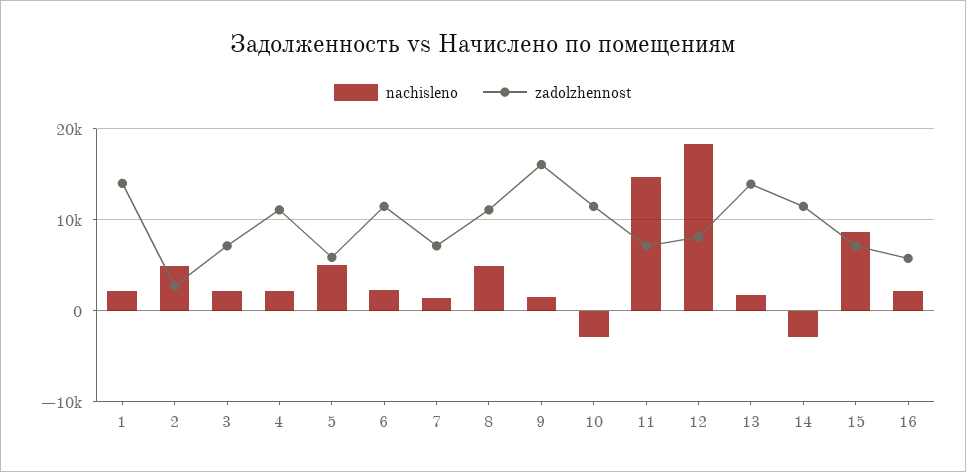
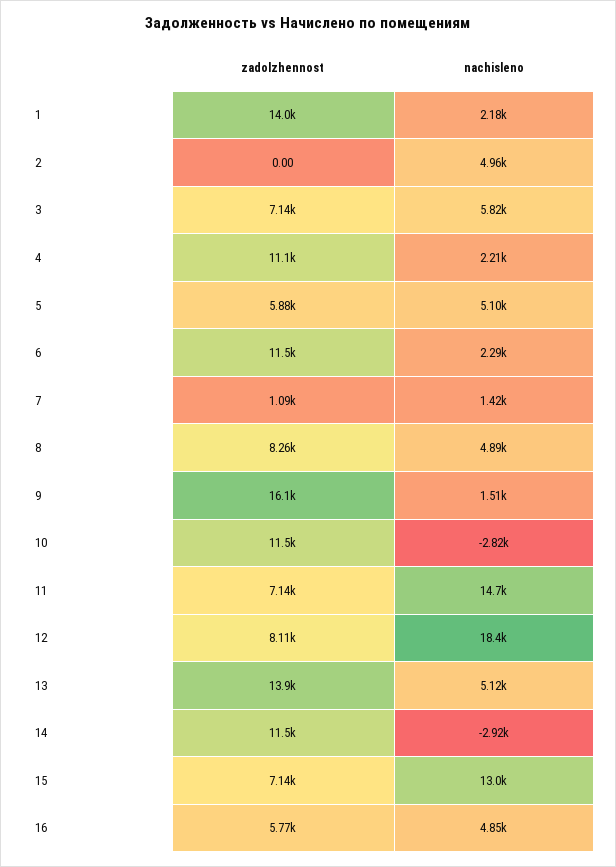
zadolzhennost, 2: 3000 -> 0
nachisleno, 3: 2000 -> 5820
zadolzhennost, 7: 7000 -> 1090
zadolzhennost, 8: 11000 -> 8260
nachisleno, 13: 2000 -> 5120
nachisleno, 15: 9000 -> 13000
nachisleno, 16: 2000 -> 4850

